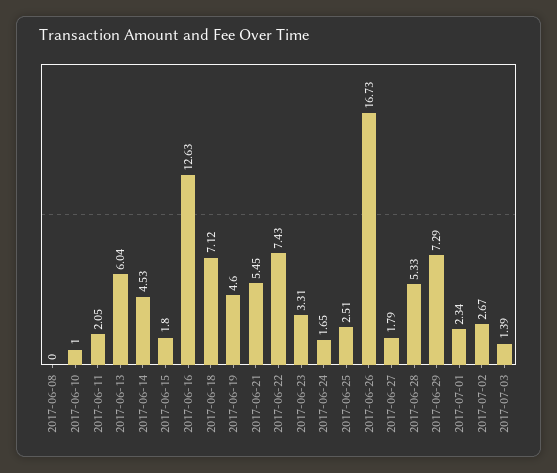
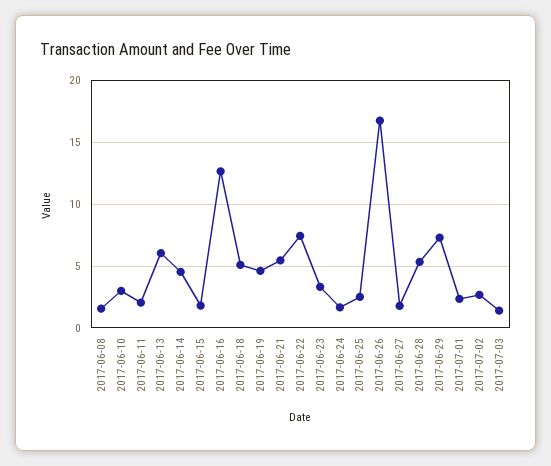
2017-06-08: 0 -> 1.5
2017-06-10: 1 -> 3
2017-06-18: 7.12 -> 5

